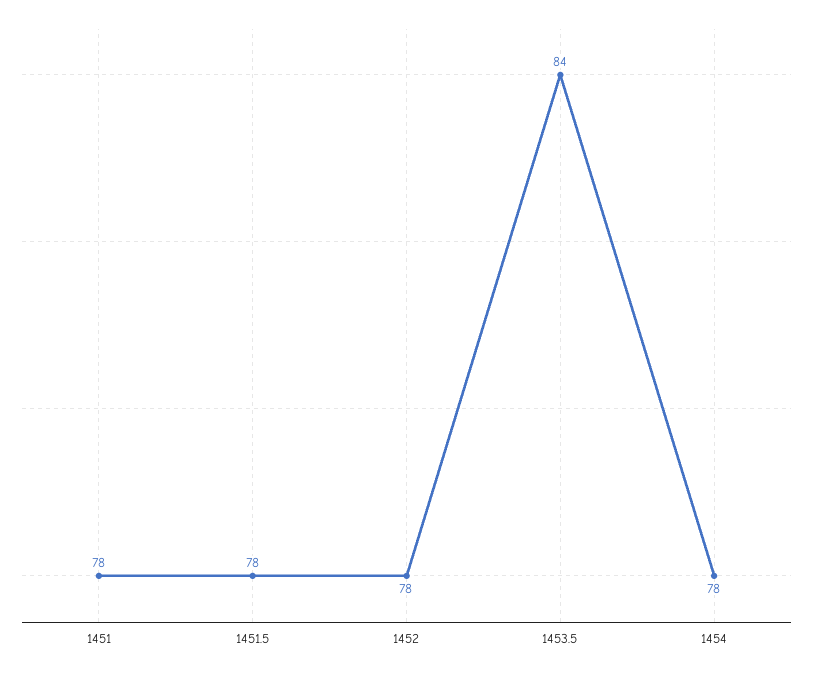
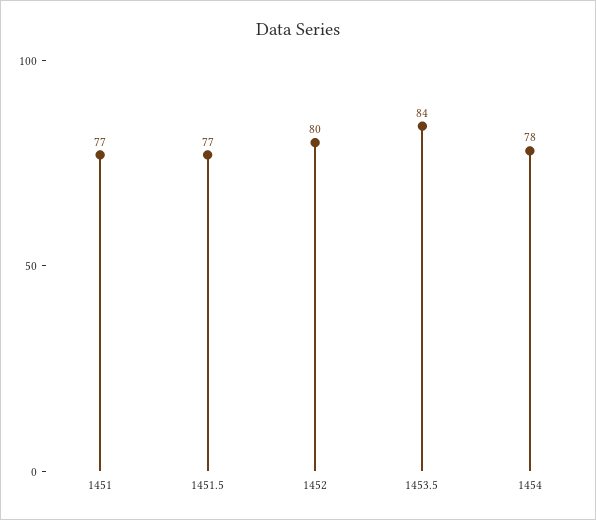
1451: 78 -> 77
1451.5: 78 -> 77
1452: 78 -> 80

